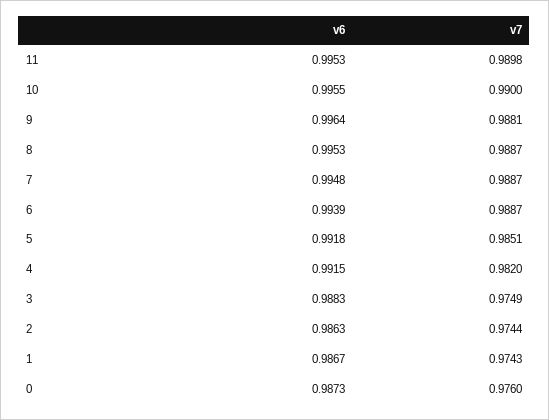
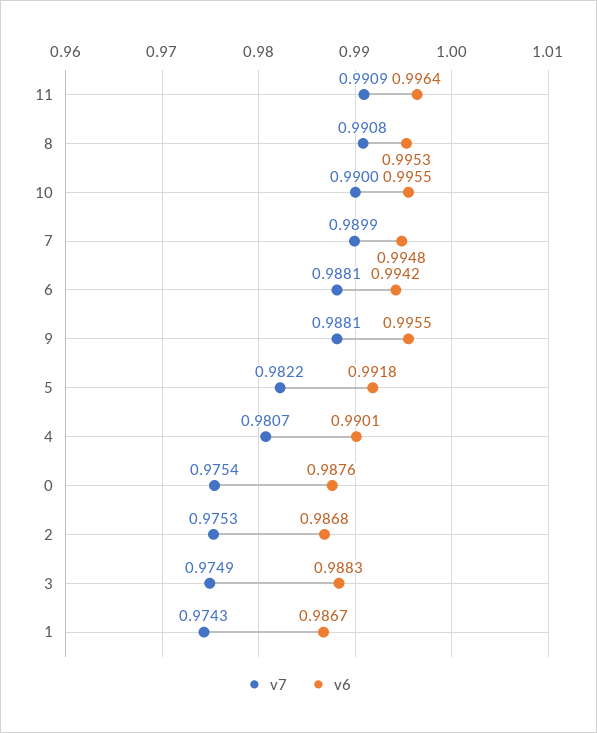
v6, 11: 0.9953 -> 0.9964
v7, 11: 0.9898 -> 0.9909
v6, 9: 0.9964 -> 0.9955
v7, 8: 0.9887 -> 0.9908
v7, 7: 0.9887 -> 0.9899
v6, 6: 0.9939 -> 0.9942
v7, 6: 0.9887 -> 0.9881
v7, 5: 0.9851 -> 0.9822
v6, 4: 0.9915 -> 0.9901
v7, 4: 0.982 -> 0.9807
v6, 2: 0.9863 -> 0.9868
v7, 2: 0.9744 -> 0.9753
v6, 0: 0.9873 -> 0.9876
v7, 0: 0.976 -> 0.9754

